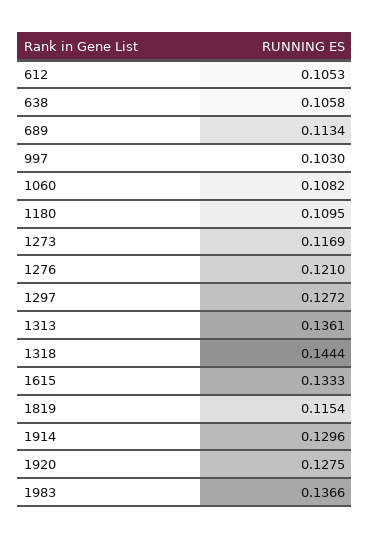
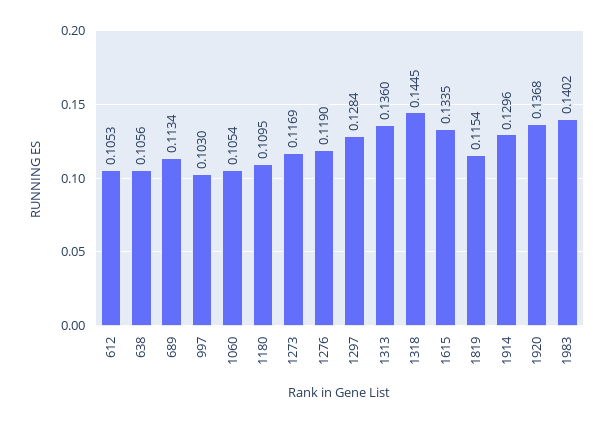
638: 0.1058 -> 0.1056
1060: 0.1082 -> 0.1054
1276: 0.121 -> 0.119
1297: 0.1272 -> 0.1284
1313: 0.1361 -> 0.136
1318: 0.1444 -> 0.1445
1615: 0.1333 -> 0.1335
1920: 0.1275 -> 0.1368
1983: 0.1366 -> 0.1402

